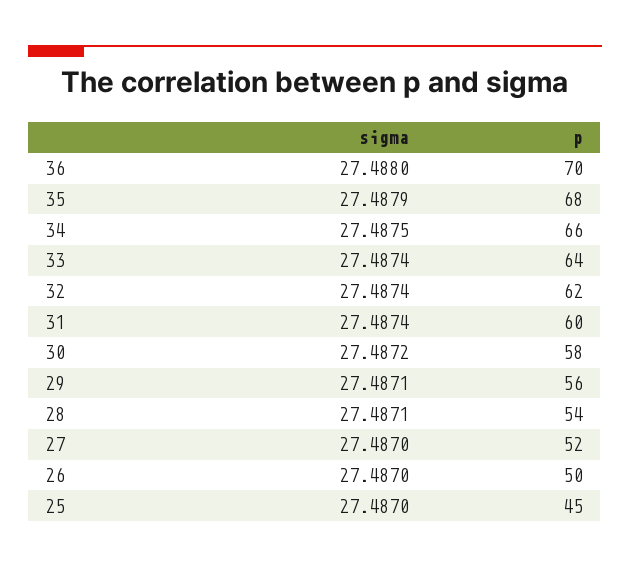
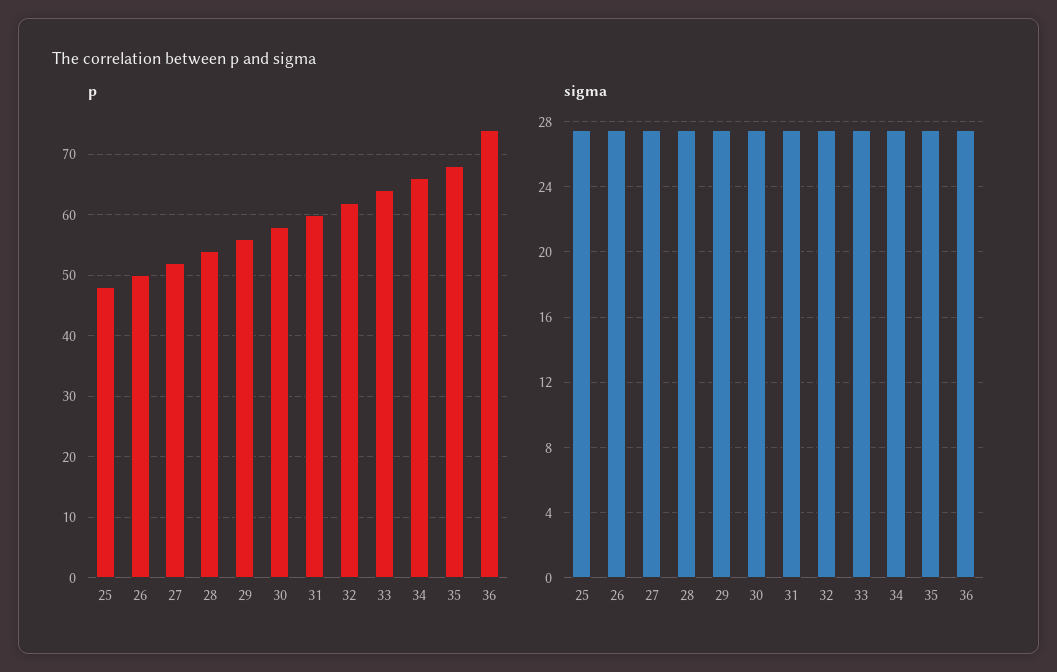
p, 36: 70 -> 74
p, 25: 45 -> 48

